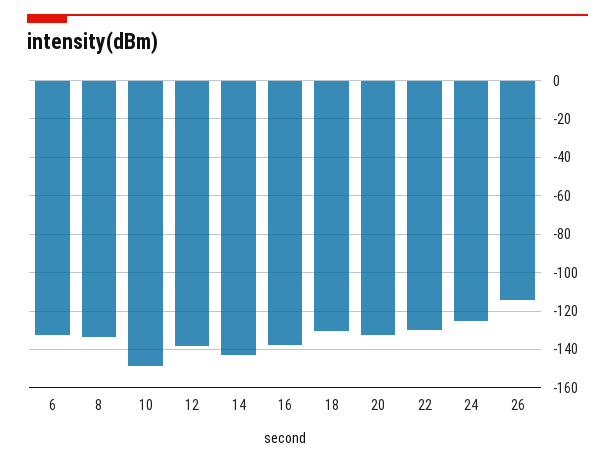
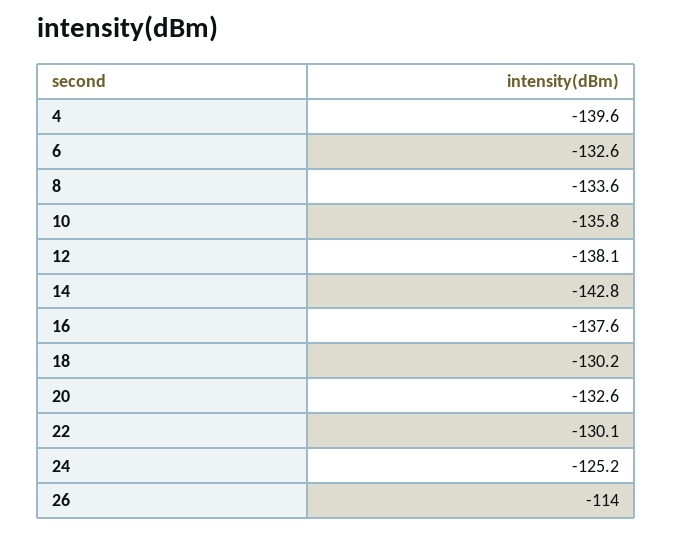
10: -150 -> -135.8
4: none -> -139.6

